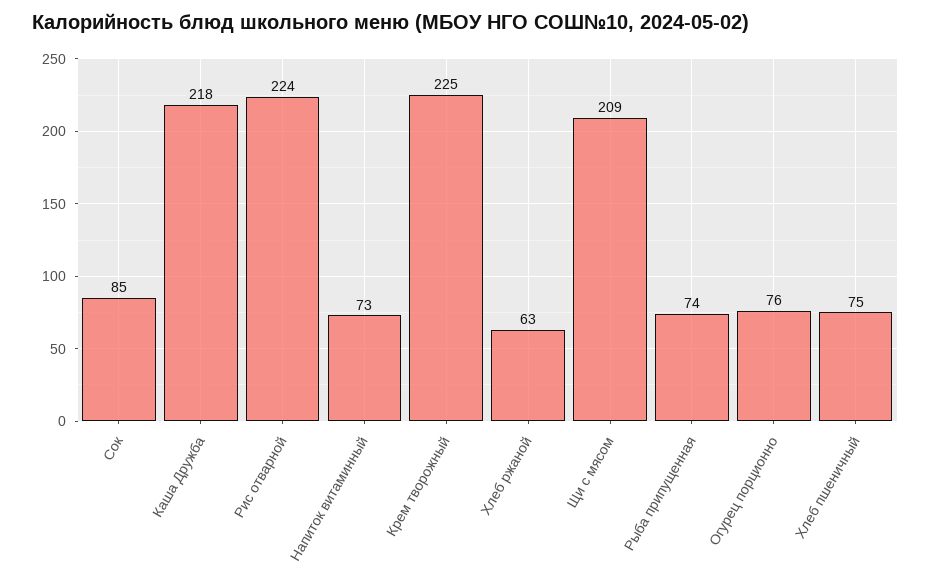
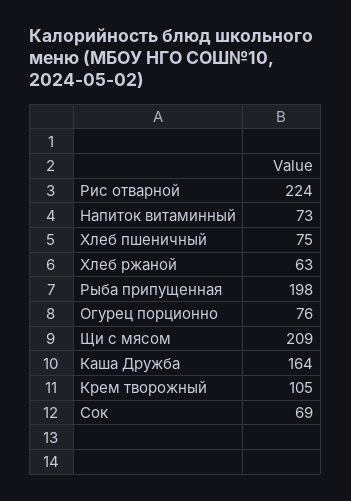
Сок: 85 -> 69
Каша Дружба: 218 -> 164
Крем творожный: 225 -> 105
Рыба припущенная: 74 -> 198

